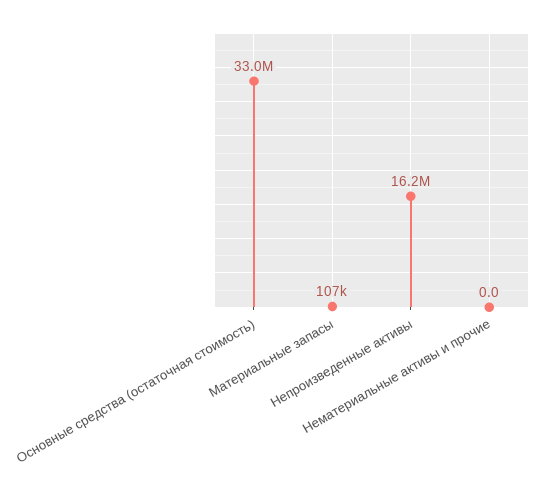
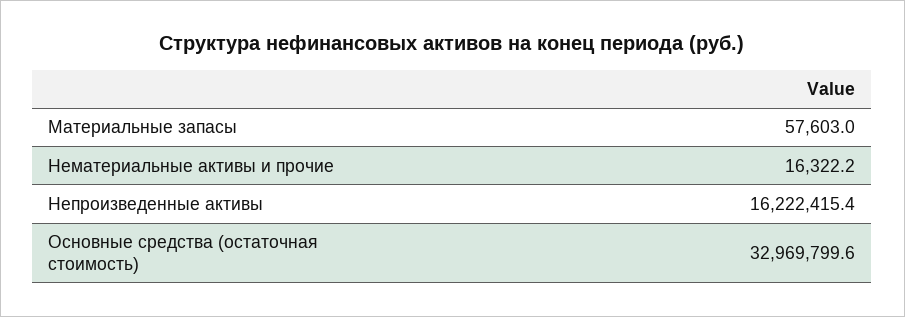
Материальные запасы: 107000 -> 57603
Нематериальные активы и прочие: 0 -> 16322.2

